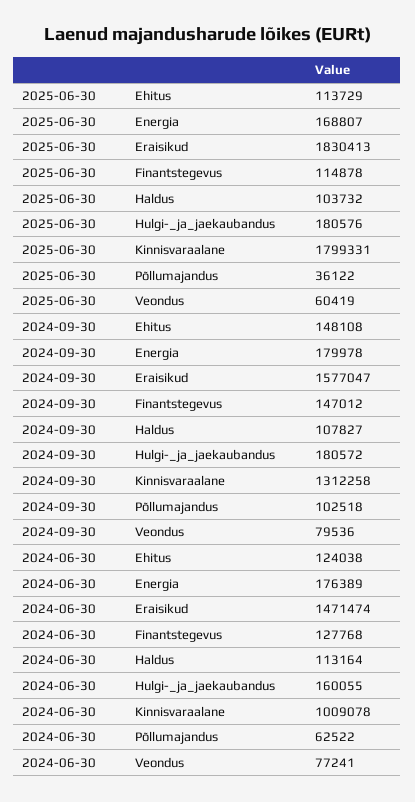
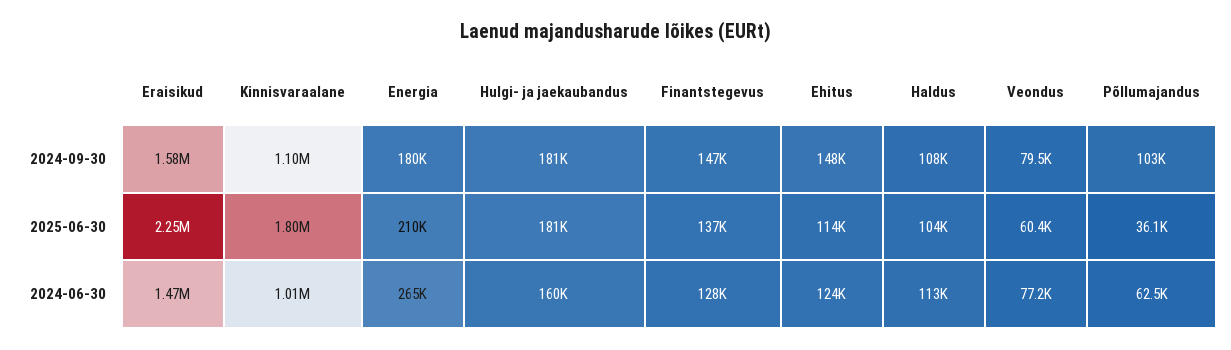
2025-06-30, Energia: 168807 -> 210000
2025-06-30, Eraisikud: 1830413 -> 2250000
2025-06-30, Finantstegevus: 114878 -> 137000
2024-09-30, Kinnisvaraalane: 1312258 -> 1100000
2024-06-30, Energia: 176389 -> 265000

